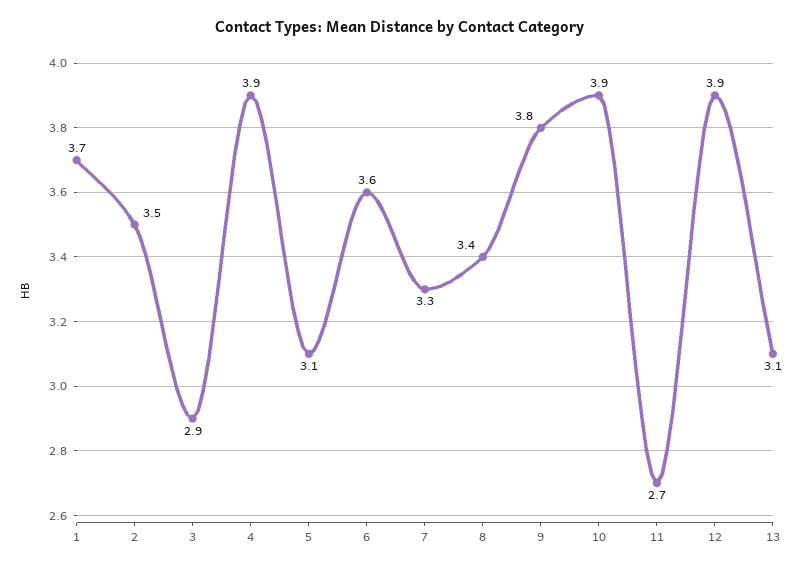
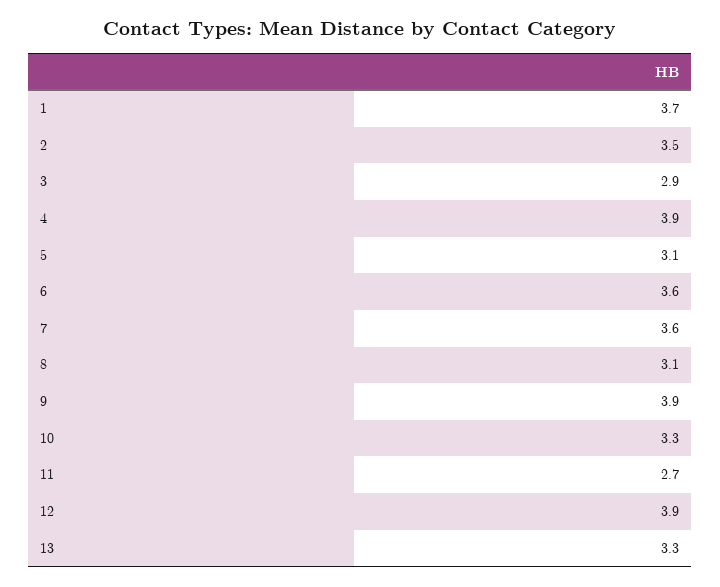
7: 3.3 -> 3.6
8: 3.4 -> 3.1
9: 3.8 -> 3.9
10: 3.9 -> 3.3
13: 3.1 -> 3.3

